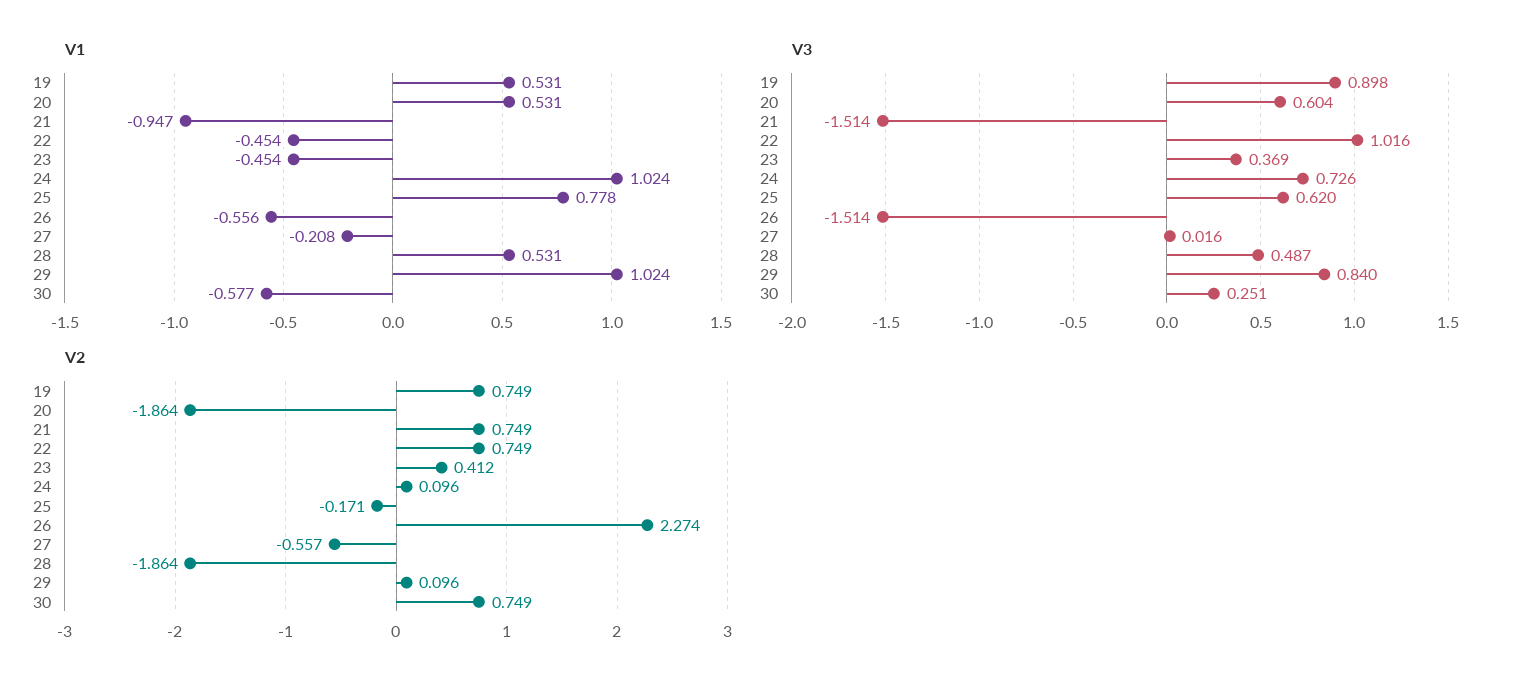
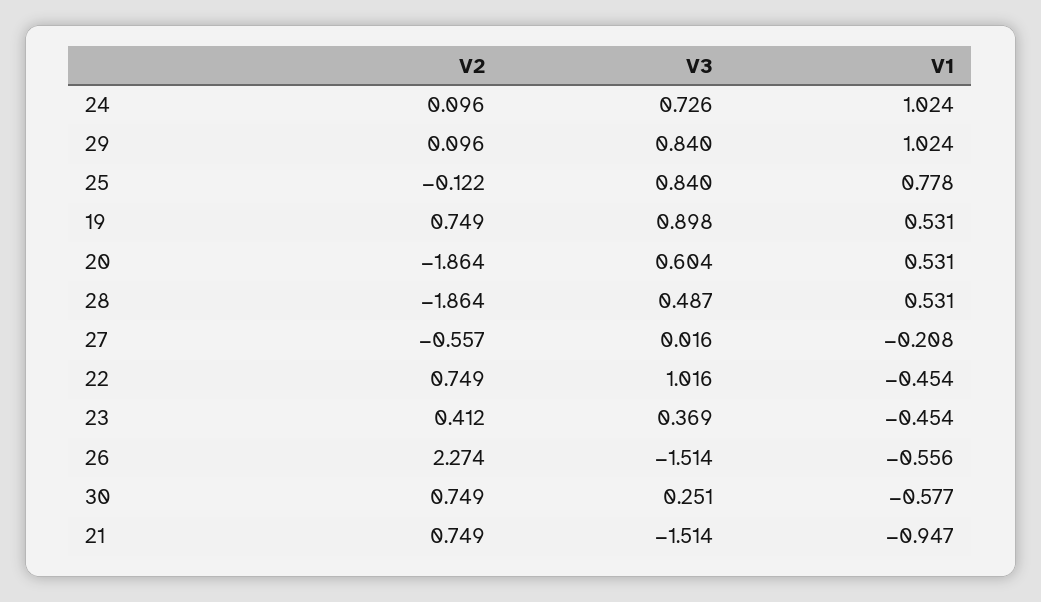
V3, 25: 0.62 -> 0.84
V2, 25: -0.171 -> -0.122

